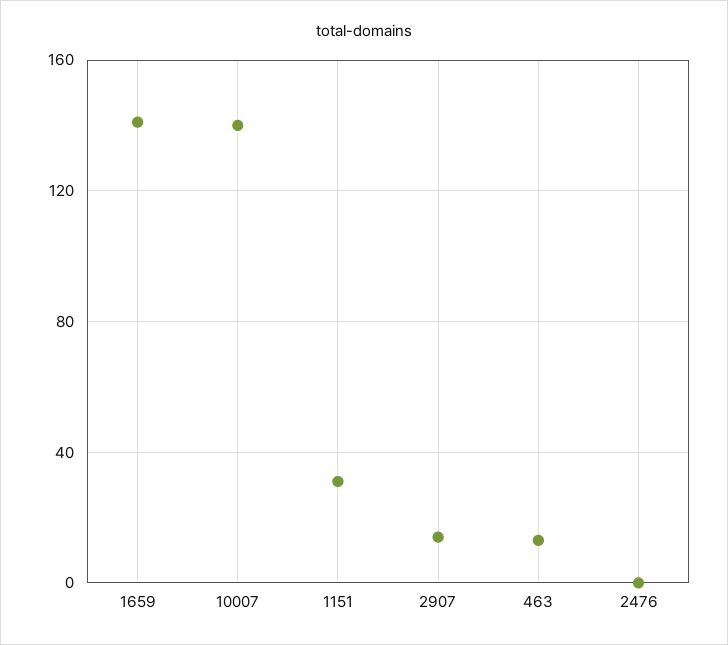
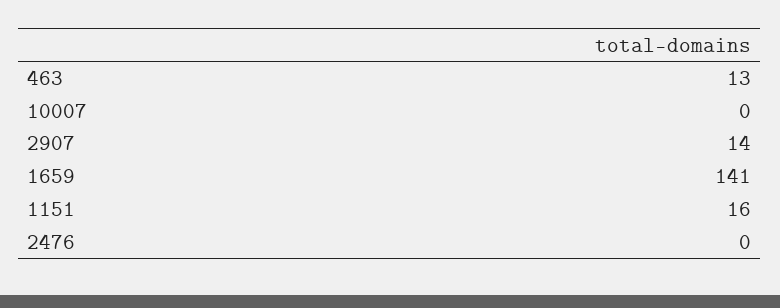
10007: 140 -> 0
1151: 30 -> 16

